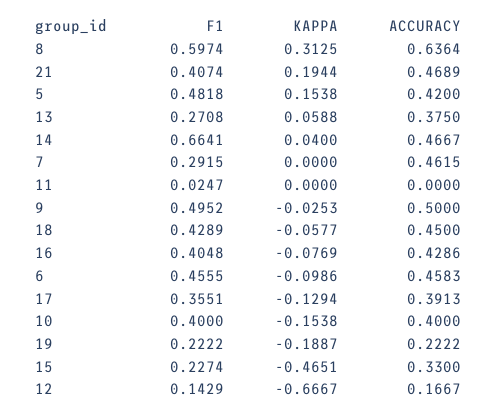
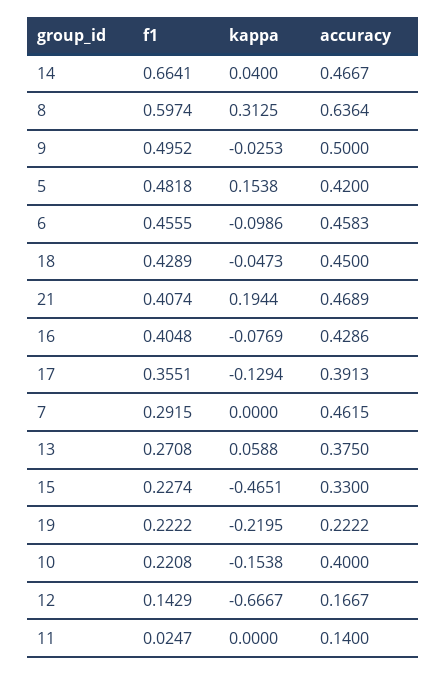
ACCURACY, 11: 0 -> 0.14
KAPPA, 18: -0.0577 -> -0.0473
F1, 10: 0.4 -> 0.2208
KAPPA, 19: -0.1887 -> -0.2195

